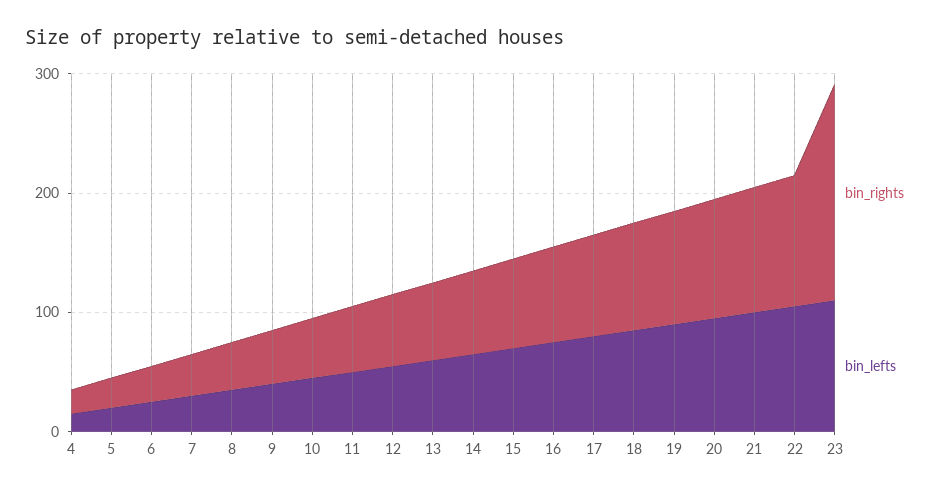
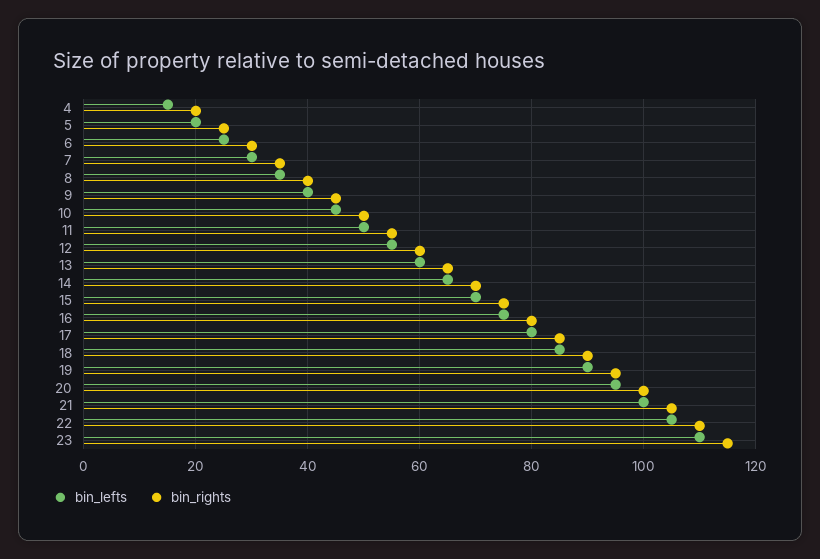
bin_rights, 23: 180 -> 115

